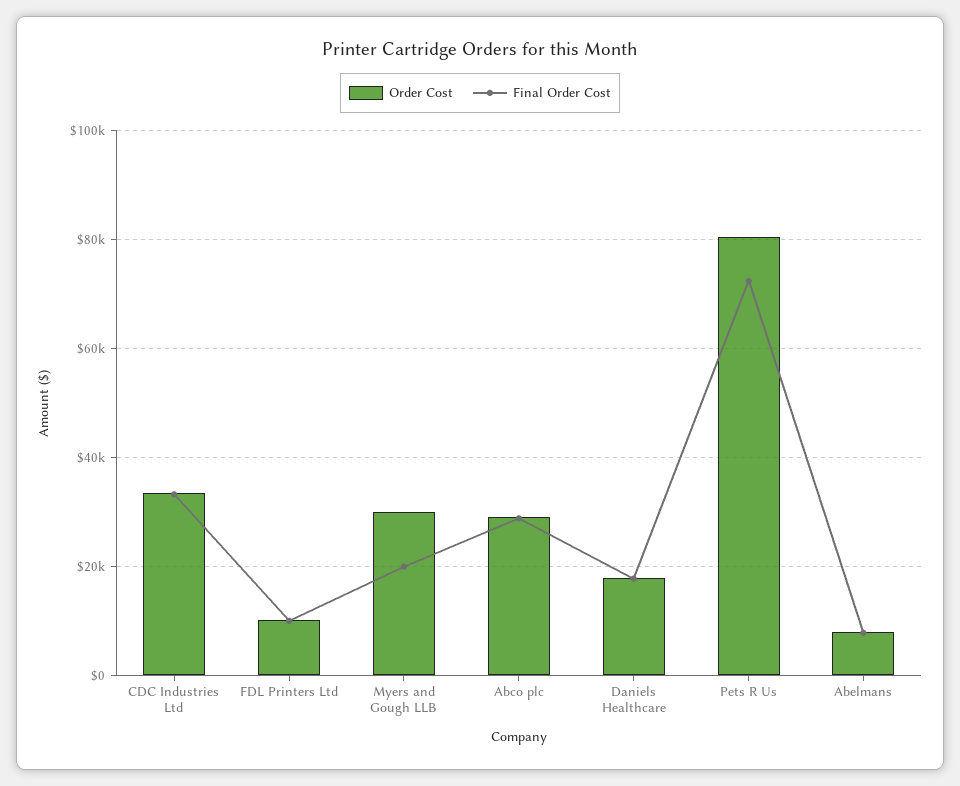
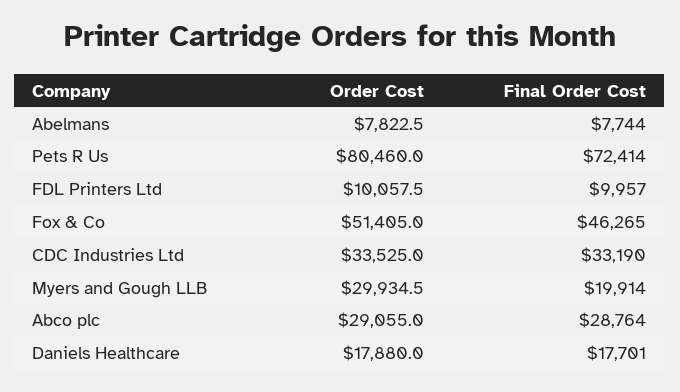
Order Cost, Fox & Co: none -> 51405
Final Order Cost, Fox & Co: none -> 46265

